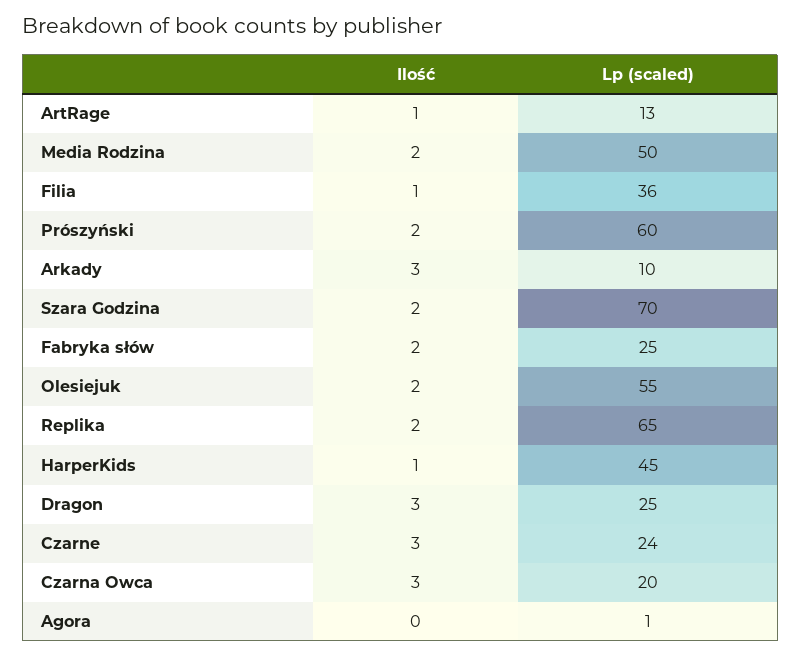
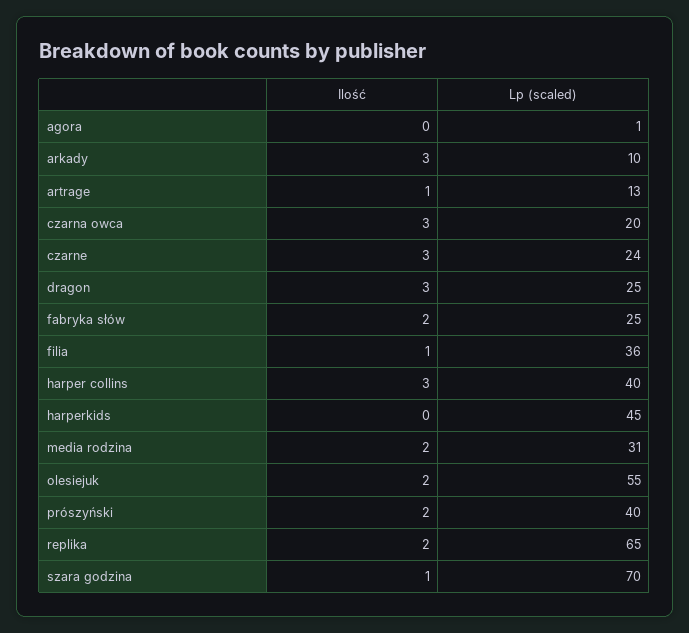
Lp (scaled), Media Rodzina: 50 -> 31
Lp (scaled), Prószyński: 60 -> 40
Ilość, Szara Godzina: 2 -> 1
Ilość, HarperKids: 1 -> 0
Ilość, harper collins: none -> 3
Lp (scaled), harper collins: none -> 40

